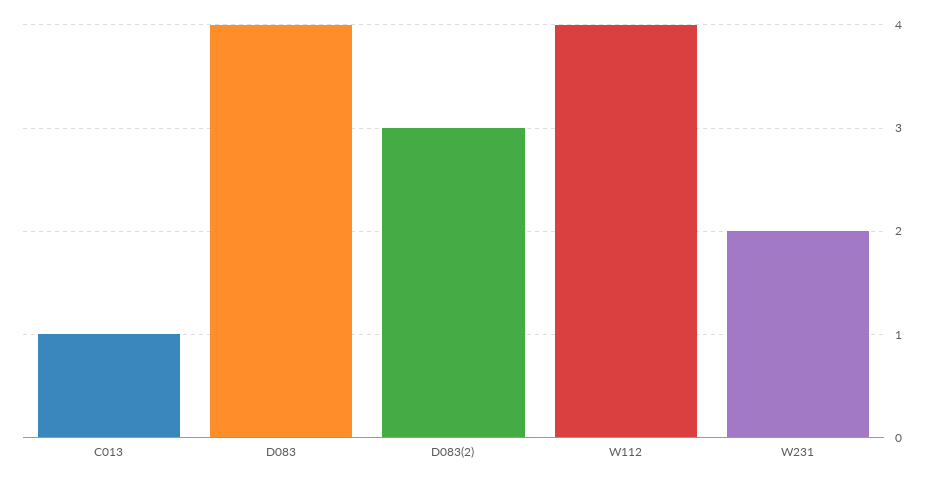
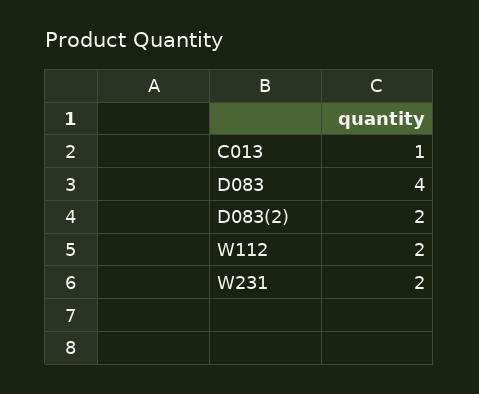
D083(2): 3 -> 2
W112: 4 -> 2

